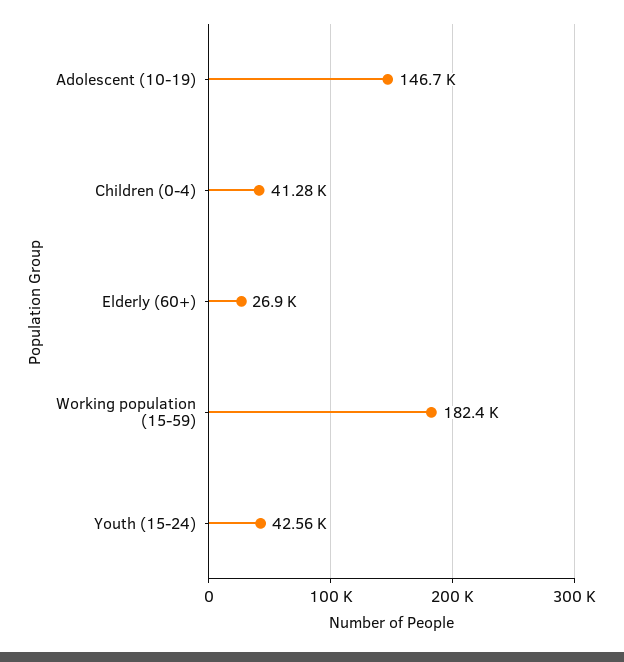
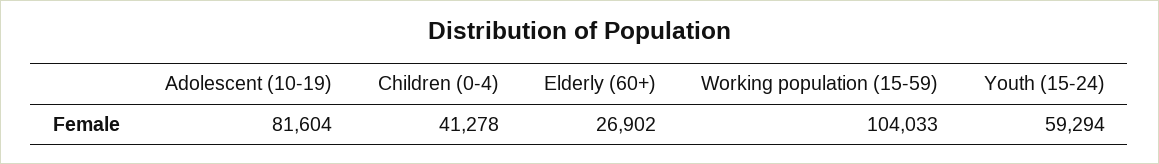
Adolescent (10-19): 146700 -> 81604
Working population (15-59): 182400 -> 104033
Youth (15-24): 42560 -> 59294

